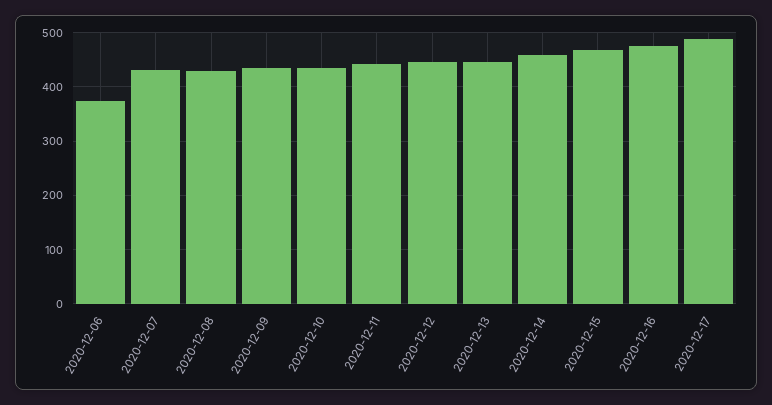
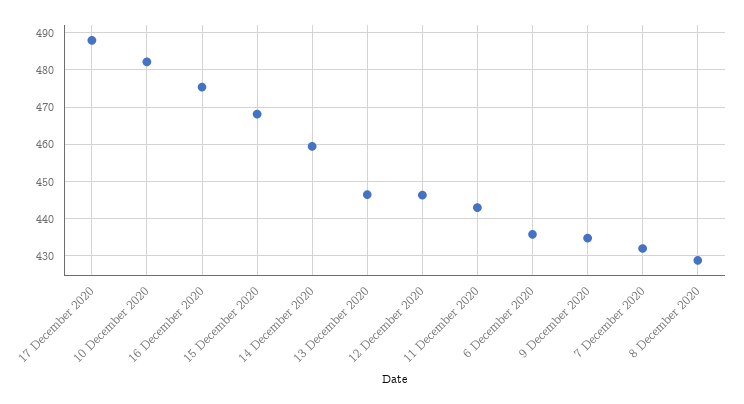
2020-12-06: 380 -> 436
2020-12-10: 440 -> 482

